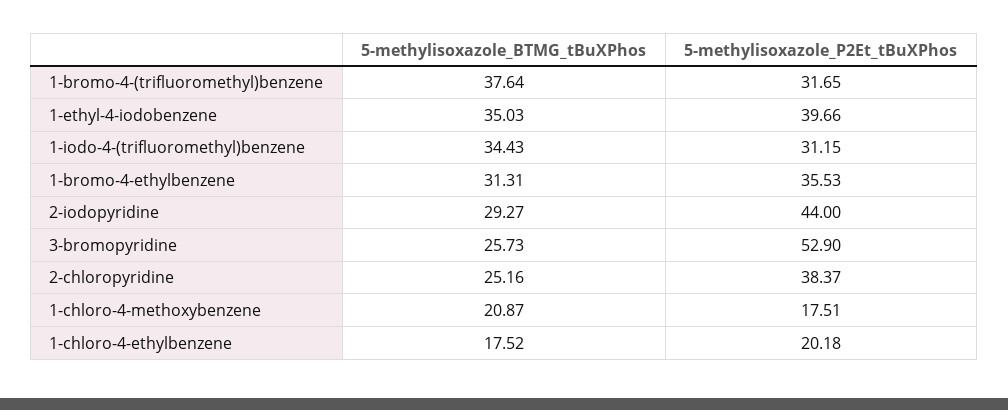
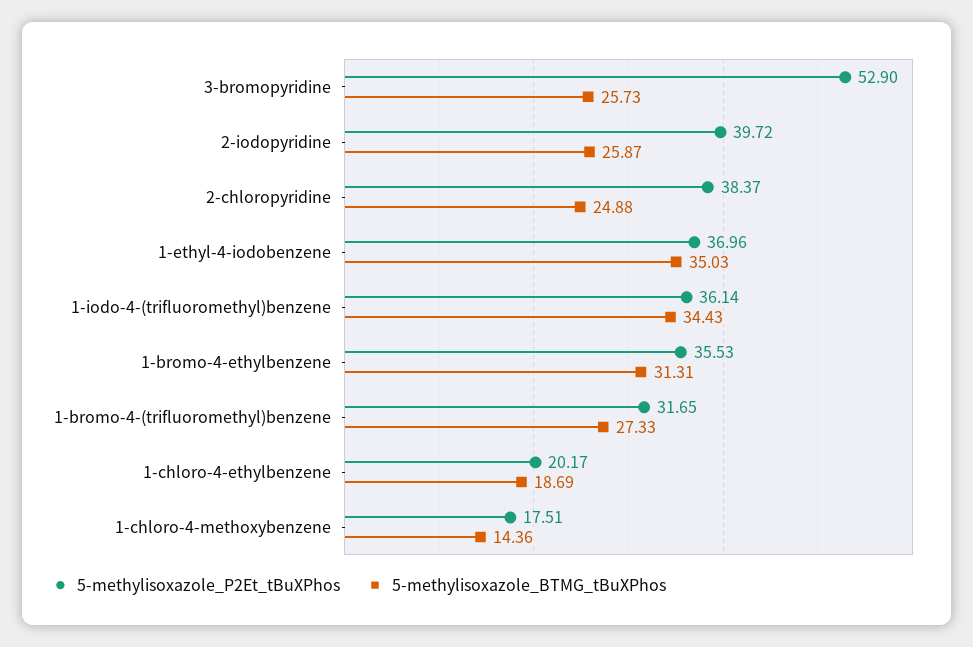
5-methylisoxazole_BTMG_tBuXPhos, 1-bromo-4-(trifluoromethyl)benzene: 37.64 -> 27.33
5-methylisoxazole_P2Et_tBuXPhos, 1-ethyl-4-iodobenzene: 39.66 -> 36.96
5-methylisoxazole_P2Et_tBuXPhos, 1-iodo-4-(trifluoromethyl)benzene: 31.15 -> 36.14
5-methylisoxazole_BTMG_tBuXPhos, 2-iodopyridine: 29.27 -> 25.87
5-methylisoxazole_P2Et_tBuXPhos, 2-iodopyridine: 44 -> 39.72
5-methylisoxazole_BTMG_tBuXPhos, 2-chloropyridine: 25.16 -> 24.88
5-methylisoxazole_BTMG_tBuXPhos, 1-chloro-4-methoxybenzene: 20.87 -> 14.36
5-methylisoxazole_BTMG_tBuXPhos, 1-chloro-4-ethylbenzene: 17.52 -> 18.69
5-methylisoxazole_P2Et_tBuXPhos, 1-chloro-4-ethylbenzene: 20.18 -> 20.17

